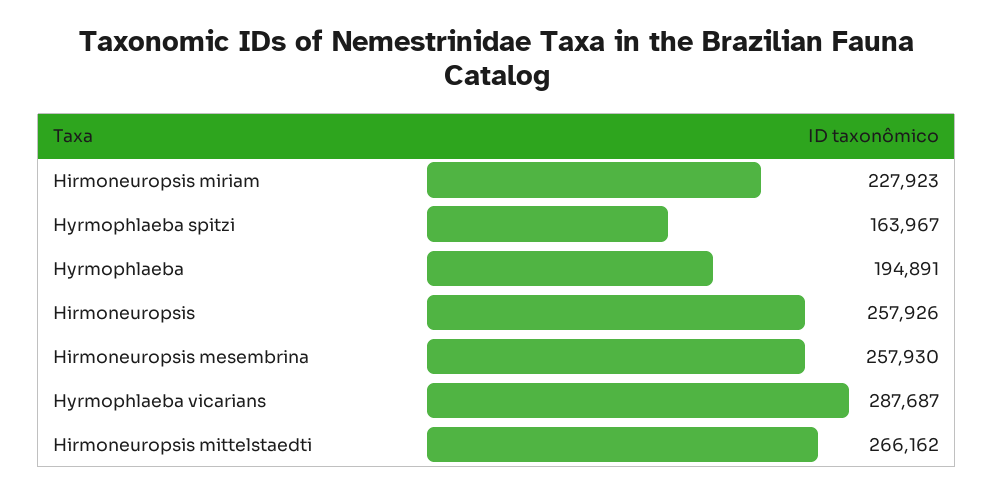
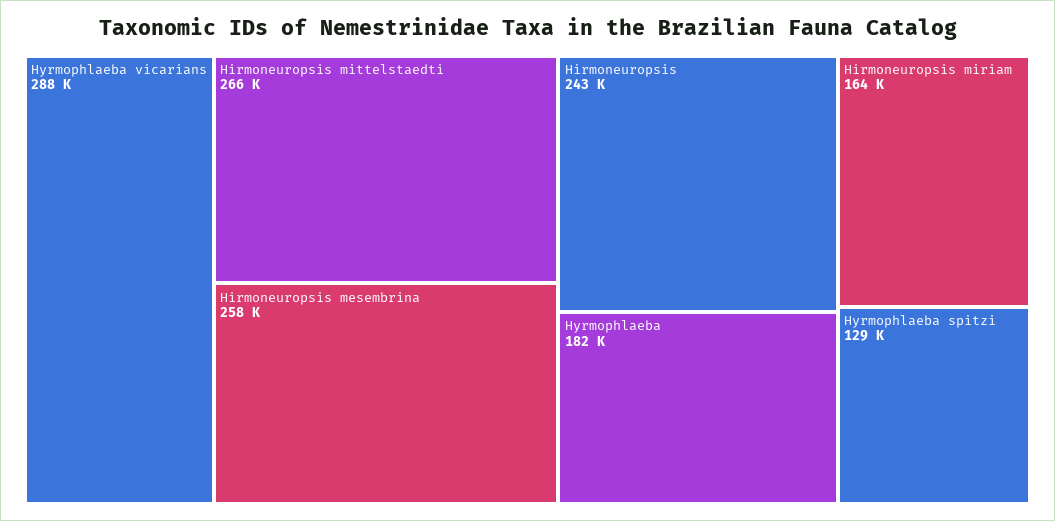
Hirmoneuropsis miriam: 227923 -> 164000
Hyrmophlaeba spitzi: 163967 -> 129000
Hyrmophlaeba: 194891 -> 182000
Hirmoneuropsis: 257926 -> 243000

